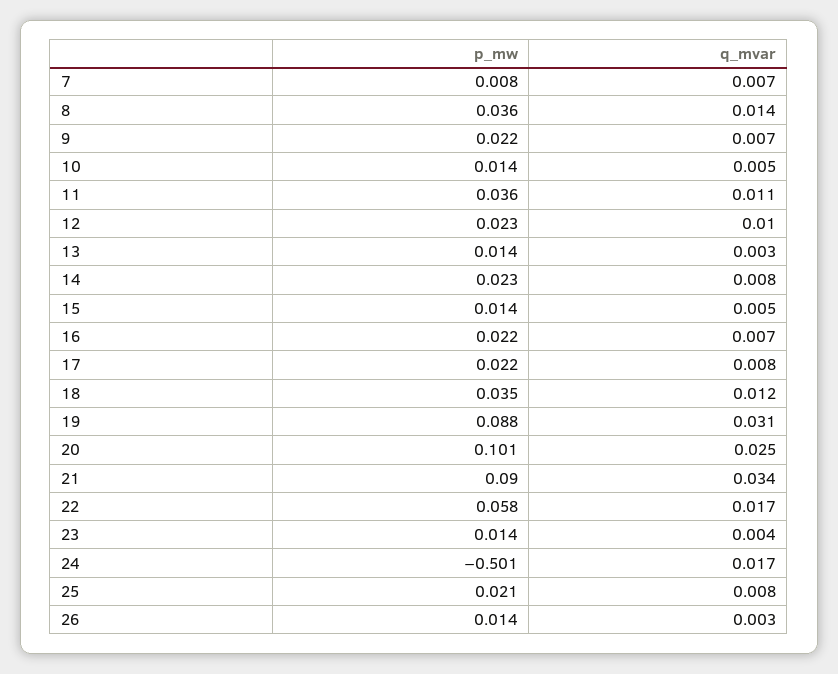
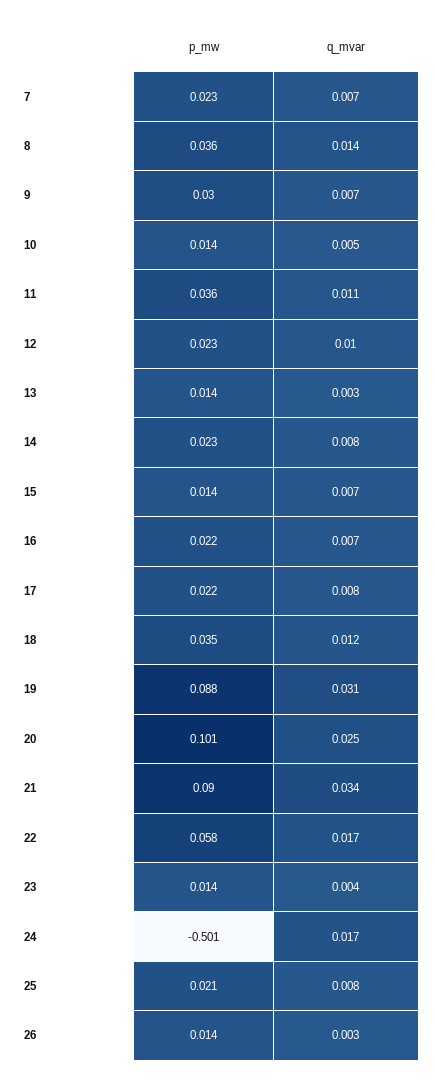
p_mw, 7: 0.008 -> 0.023
p_mw, 9: 0.022 -> 0.03
q_mvar, 15: 0.005 -> 0.007

